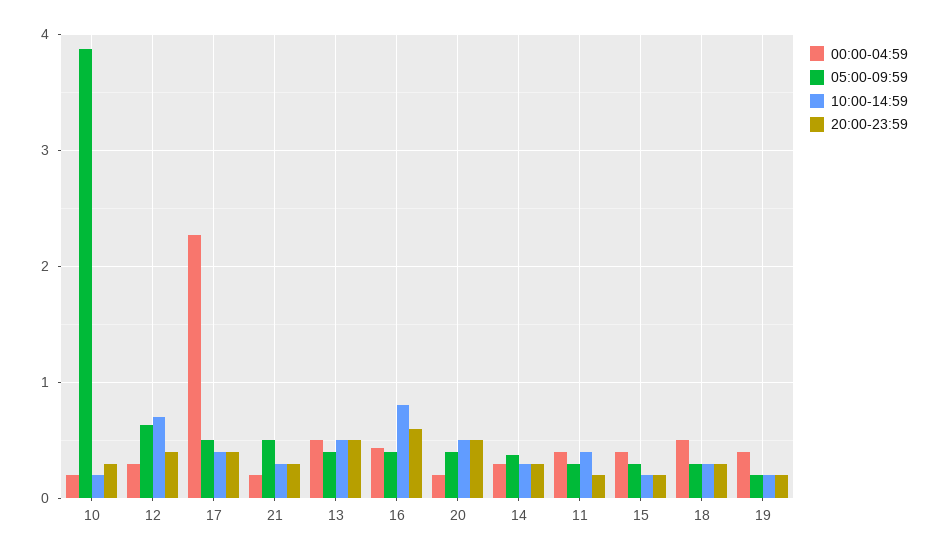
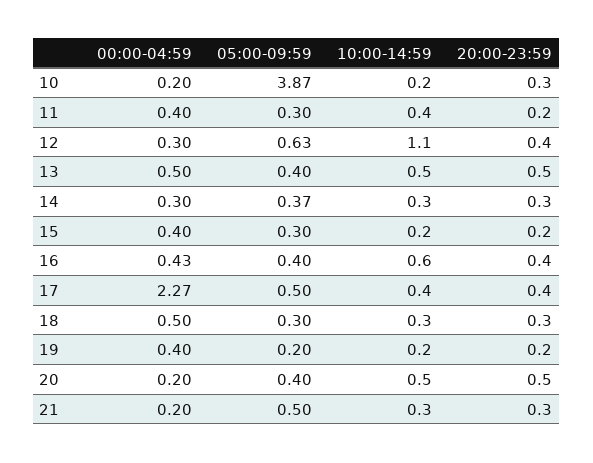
10:00-14:59, 12: 0.7 -> 1.1
10:00-14:59, 16: 0.8 -> 0.6
20:00-23:59, 16: 0.6 -> 0.4

